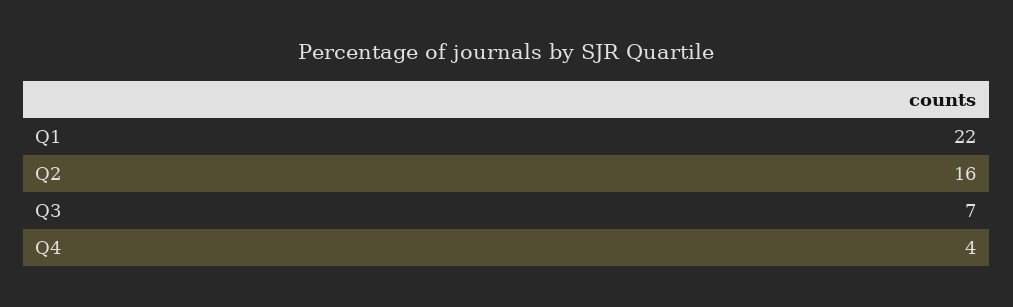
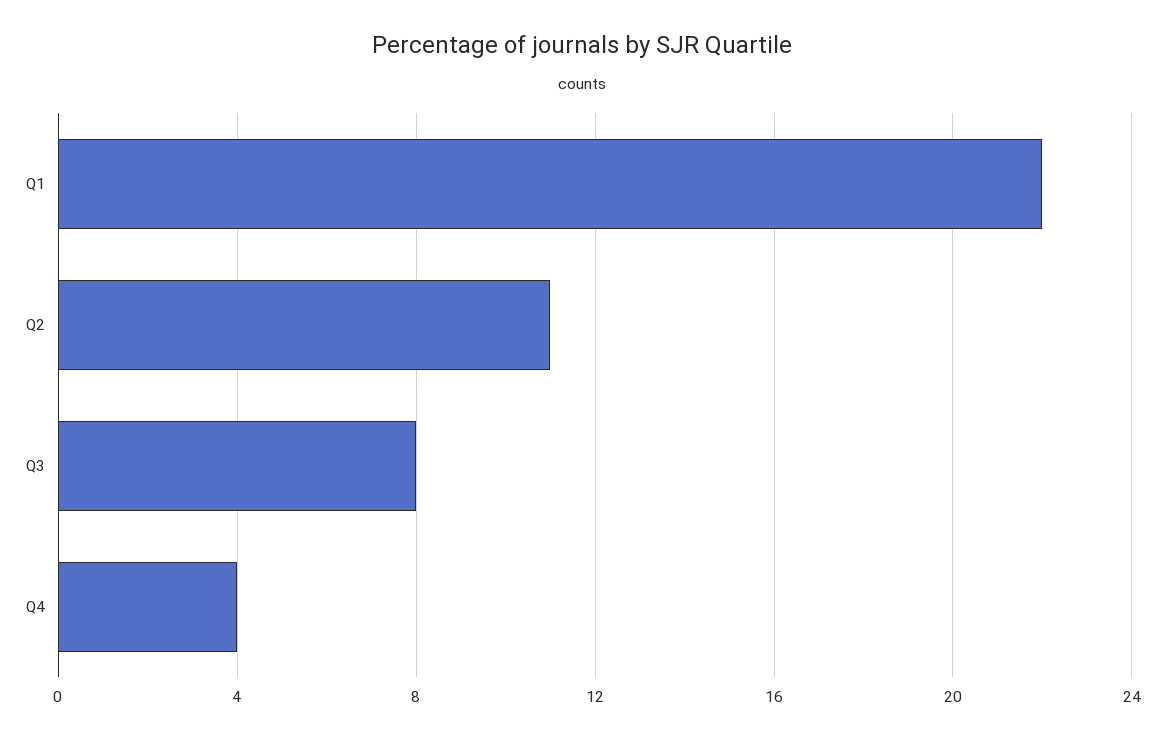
Q2: 16 -> 11
Q3: 7 -> 8

